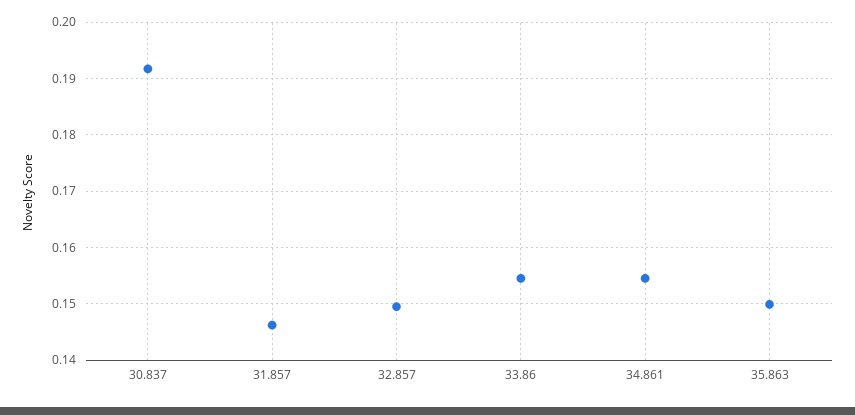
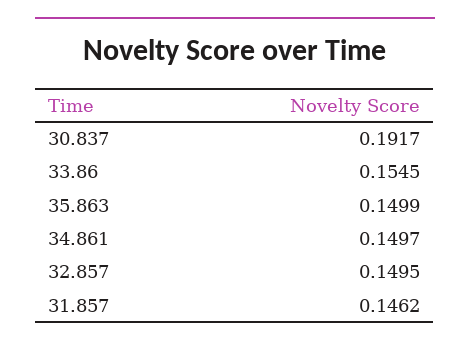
34.861: 0.154 -> 0.1497

